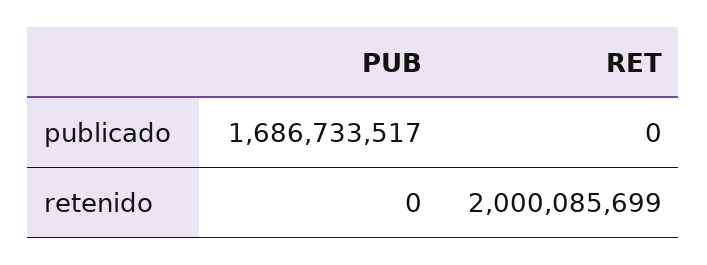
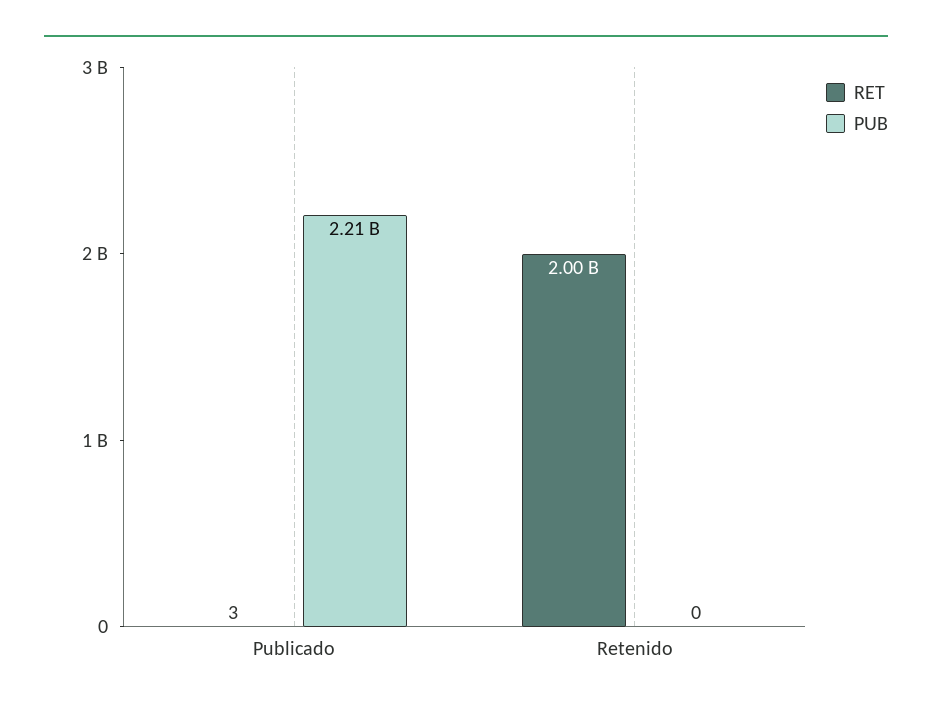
PUB, publicado: 1686733517 -> 2210000000
RET, publicado: 0 -> 3

